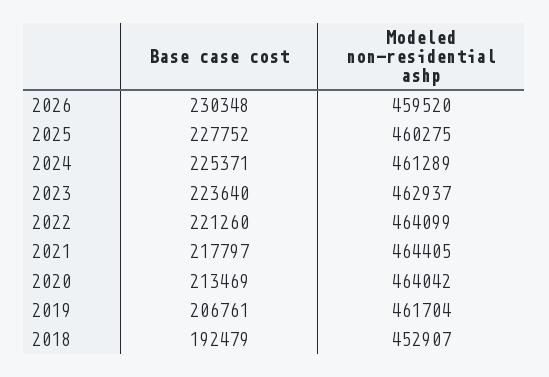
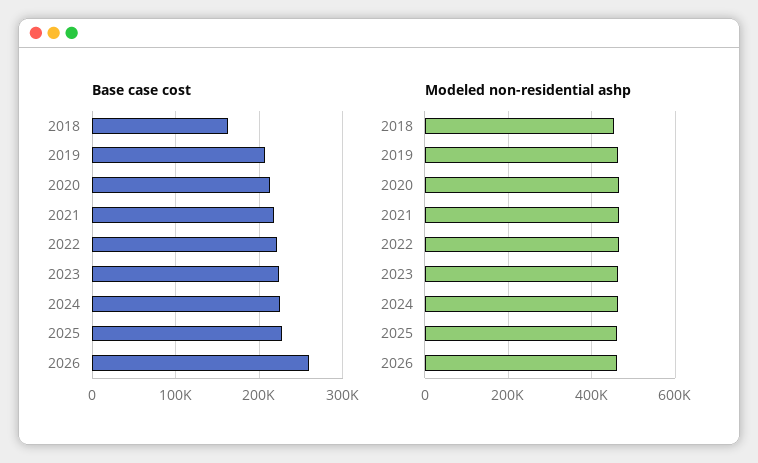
Base case cost, 2026: 230348 -> 260000
Base case cost, 2018: 192479 -> 160000

